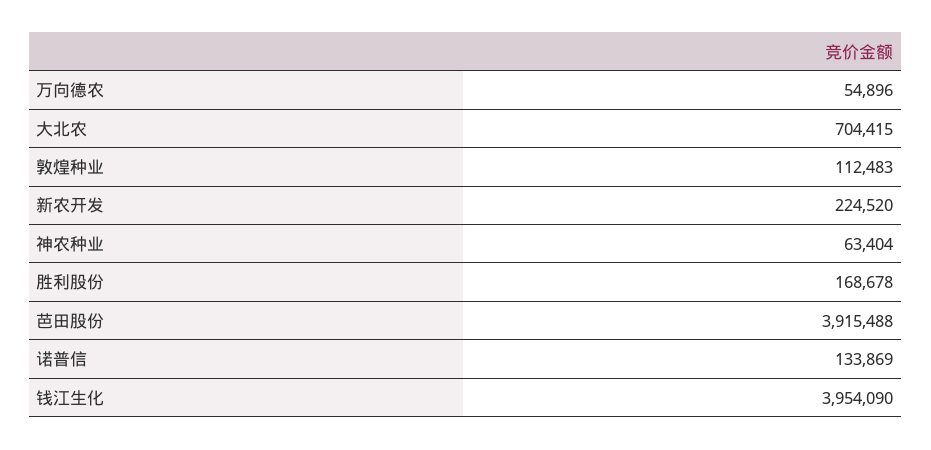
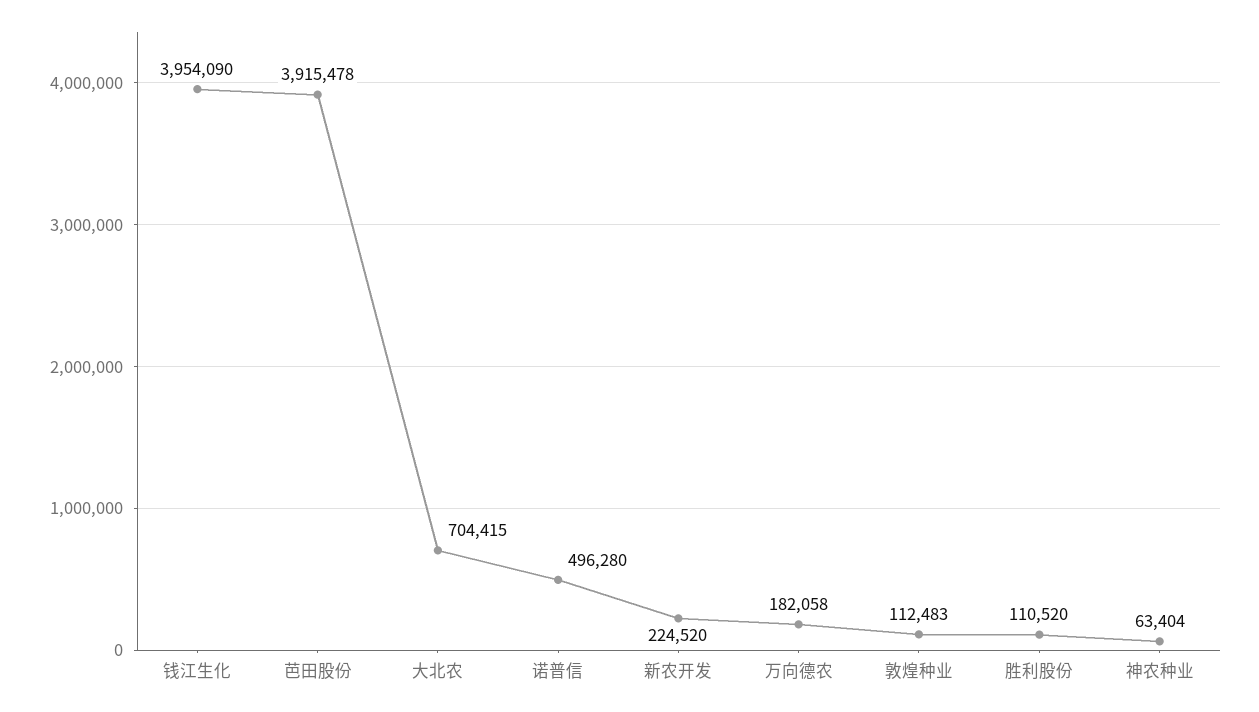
万向德农: 54896 -> 182058
胜利股份: 168678 -> 110520
芭田股份: 3915488 -> 3915478
诺普信: 133869 -> 496280

